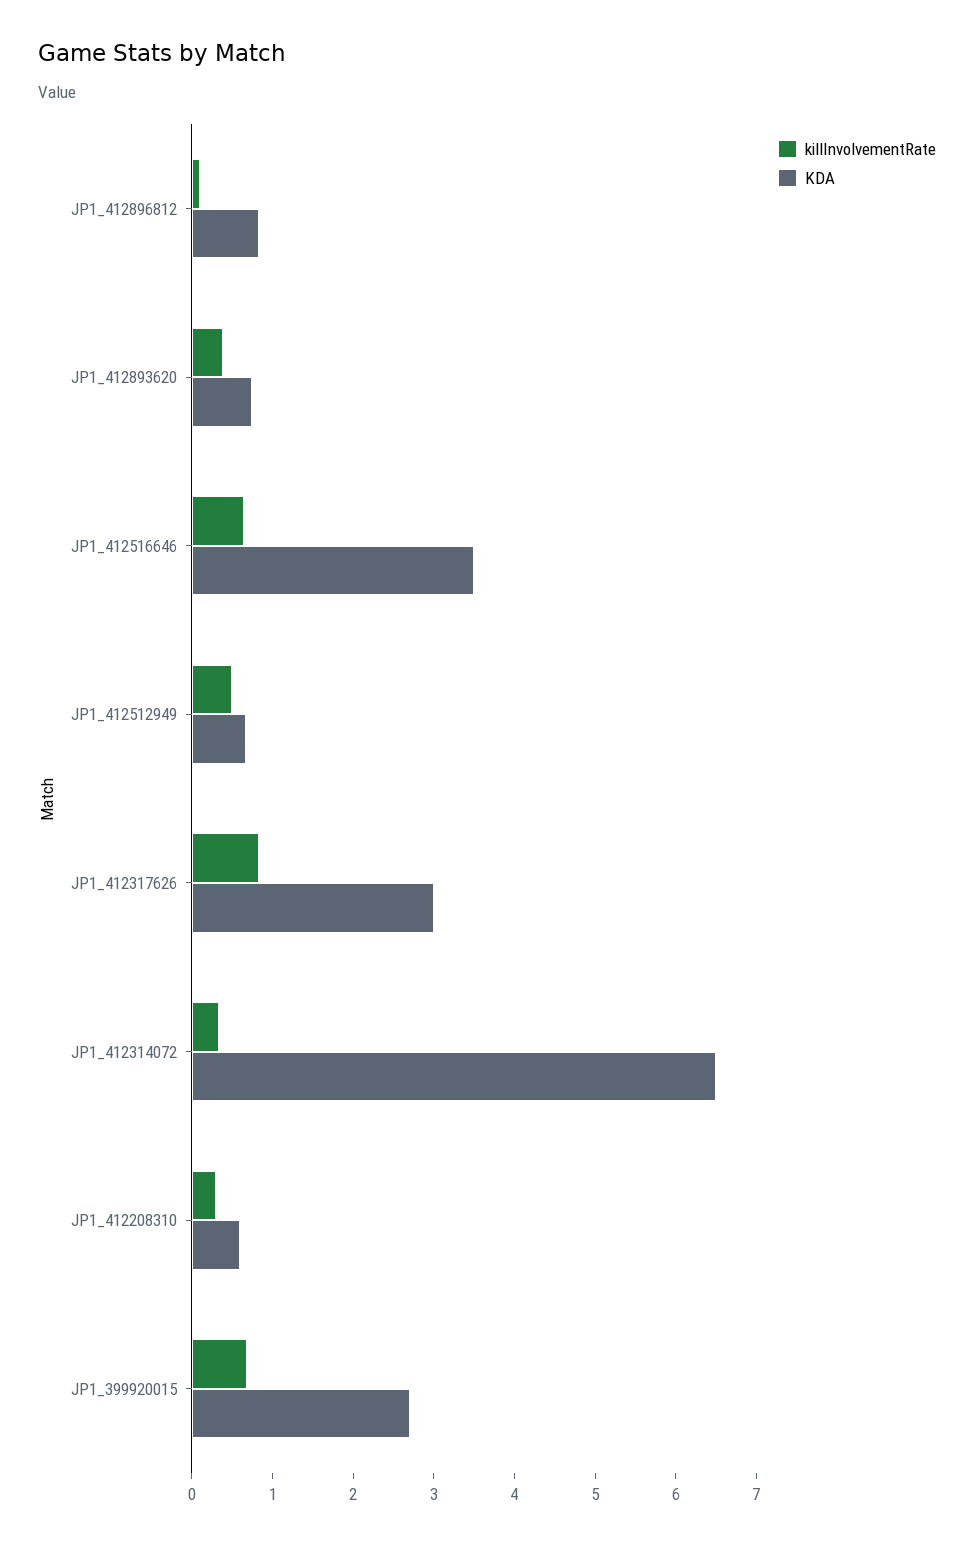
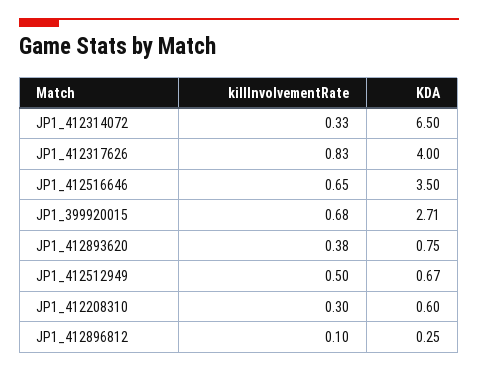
KDA, JP1_412896812: 0.8 -> 0.25
KDA, JP1_412317626: 3 -> 4

